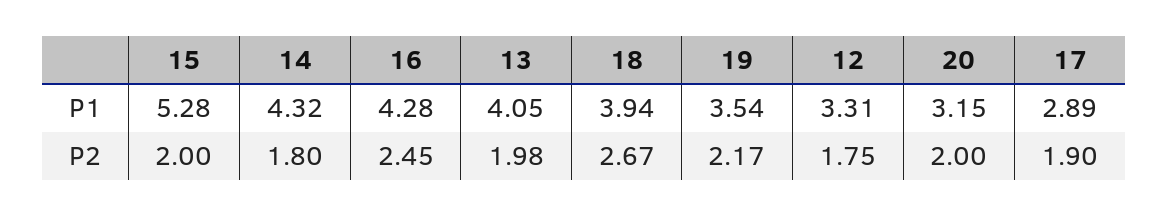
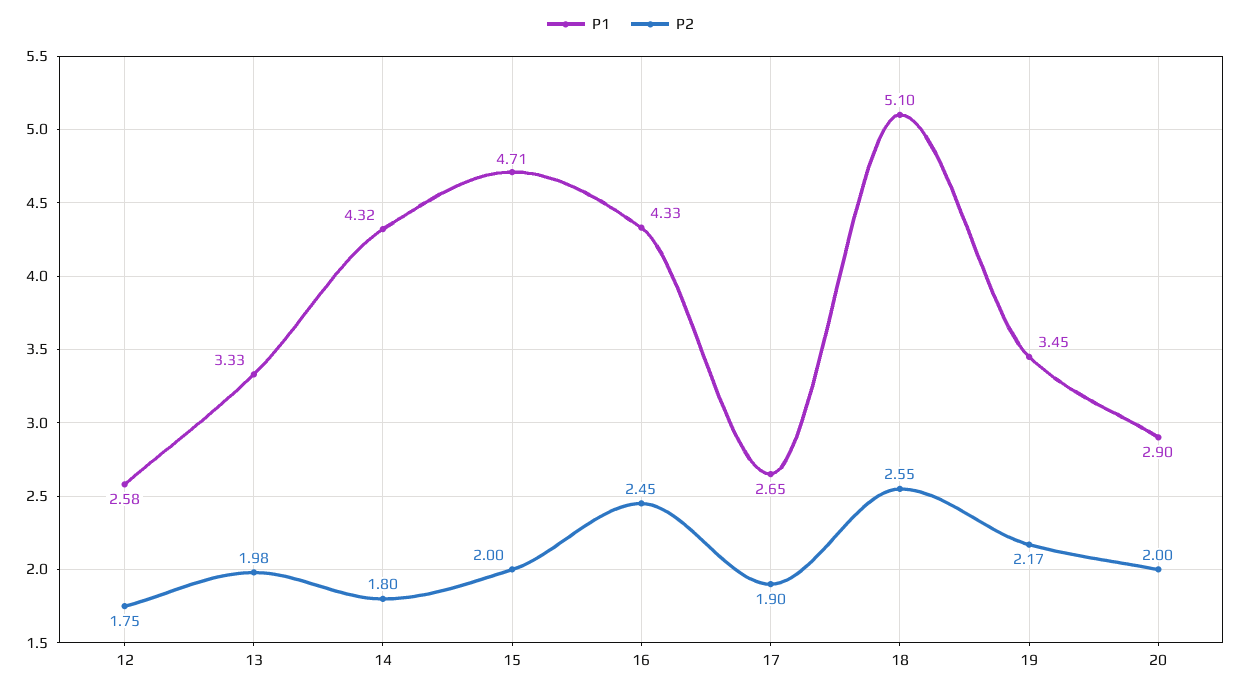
P1, 15: 5.28 -> 4.71
P1, 16: 4.28 -> 4.33
P1, 13: 4.05 -> 3.33
P1, 18: 3.94 -> 5.1
P1, 19: 3.54 -> 3.45
P1, 12: 3.31 -> 2.58
P1, 20: 3.15 -> 2.9
P1, 17: 2.89 -> 2.65
P2, 18: 2.67 -> 2.55

